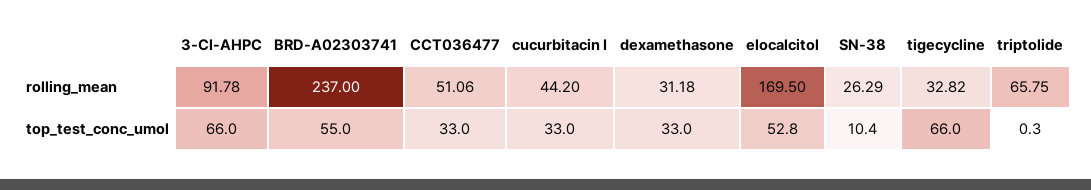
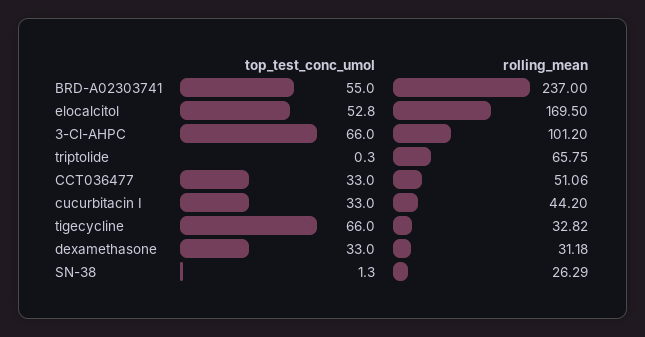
3-Cl-AHPC, rolling_mean: 91.78 -> 101.2
SN-38, top_test_conc_umol: 10.4 -> 1.3

